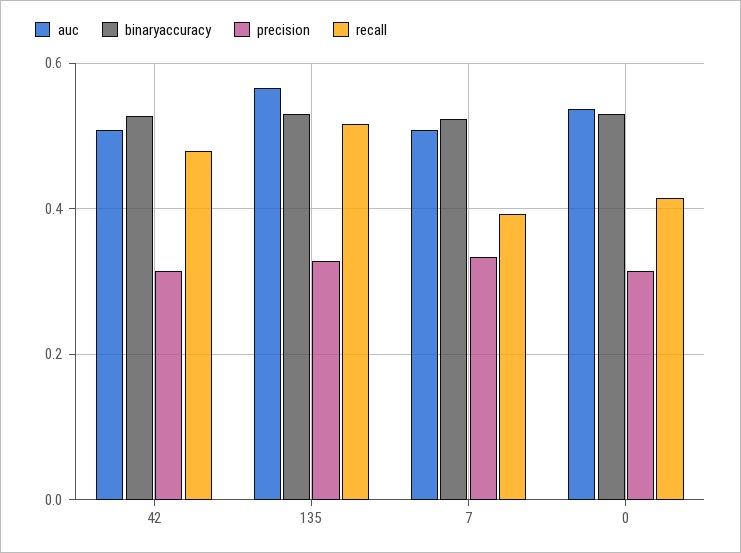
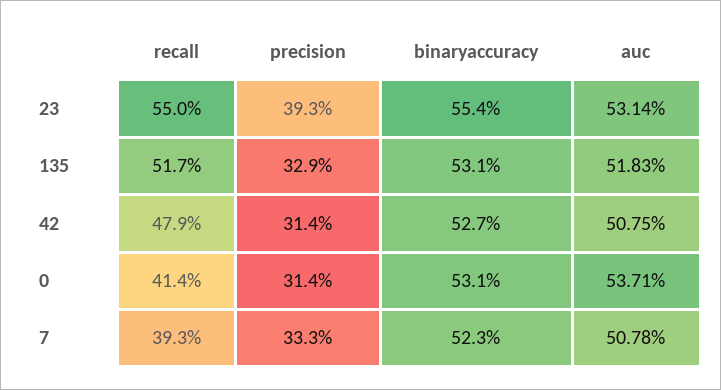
auc, 135: 0.56 -> 0.5183
recall, 23: none -> 0.55
precision, 23: none -> 0.393
binaryaccuracy, 23: none -> 0.554
auc, 23: none -> 0.5314

